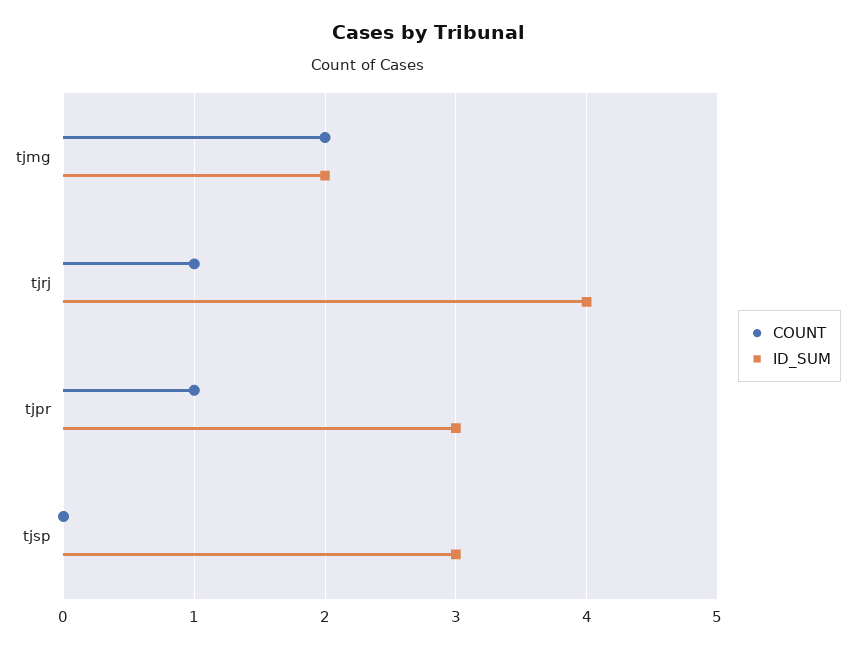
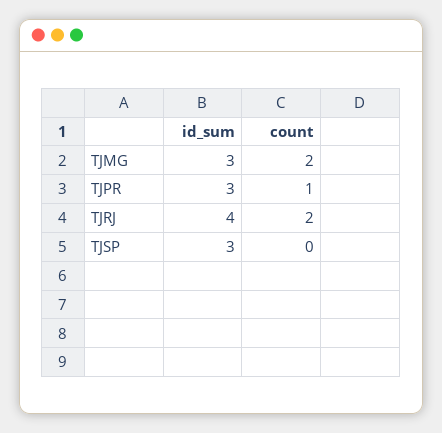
ID_SUM, tjmg: 2 -> 3
COUNT, tjrj: 1 -> 2

